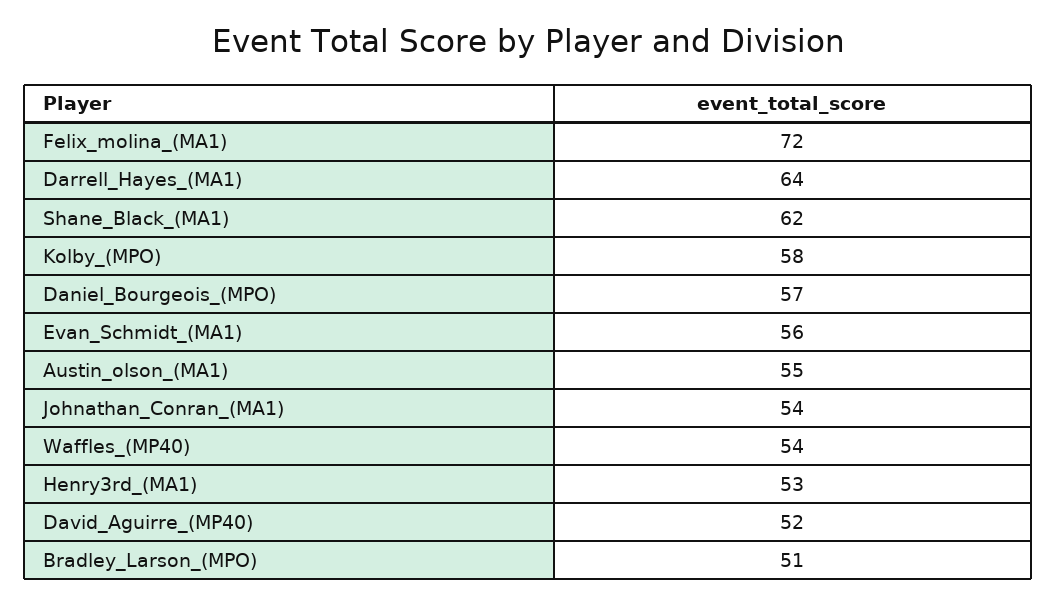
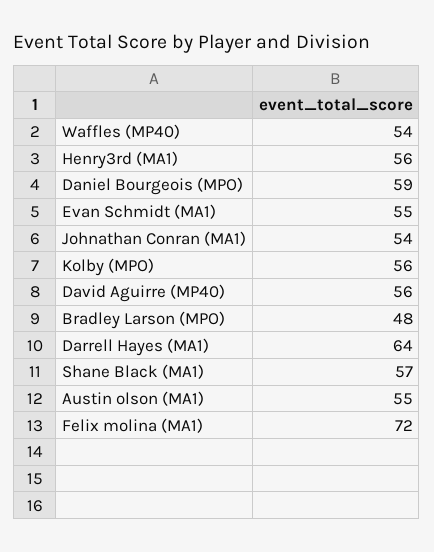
Shane_Black_(MA1): 62 -> 57
Kolby_(MPO): 58 -> 56
Daniel_Bourgeois_(MPO): 57 -> 59
Evan_Schmidt_(MA1): 56 -> 55
Henry3rd_(MA1): 53 -> 56
David_Aguirre_(MP40): 52 -> 56
Bradley_Larson_(MPO): 51 -> 48

